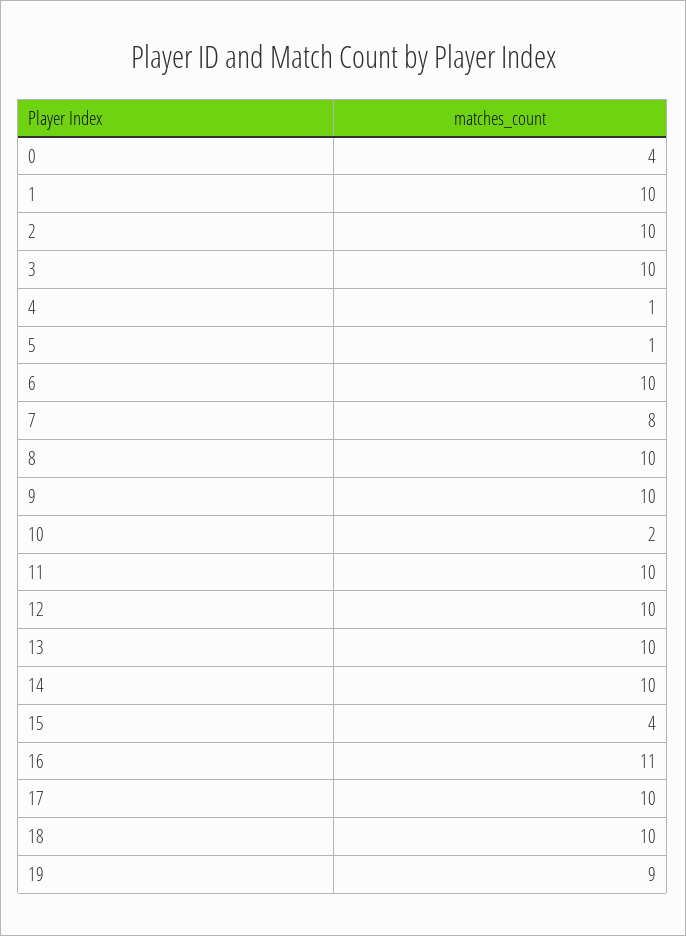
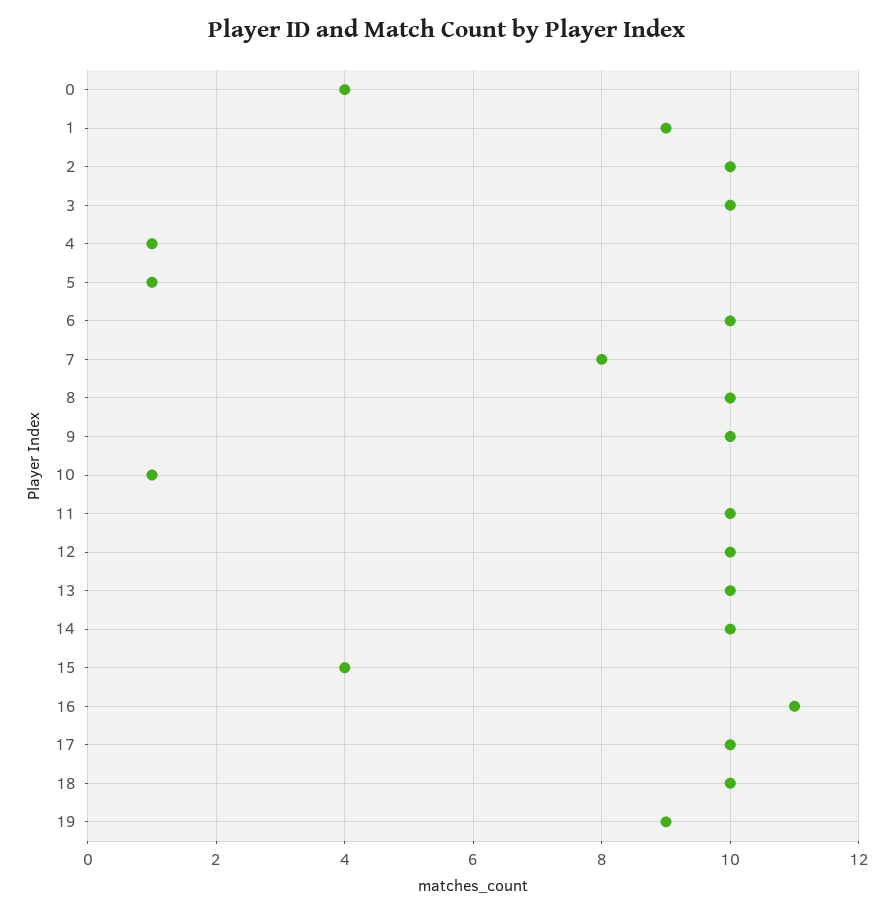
1: 10 -> 9
10: 2 -> 1

